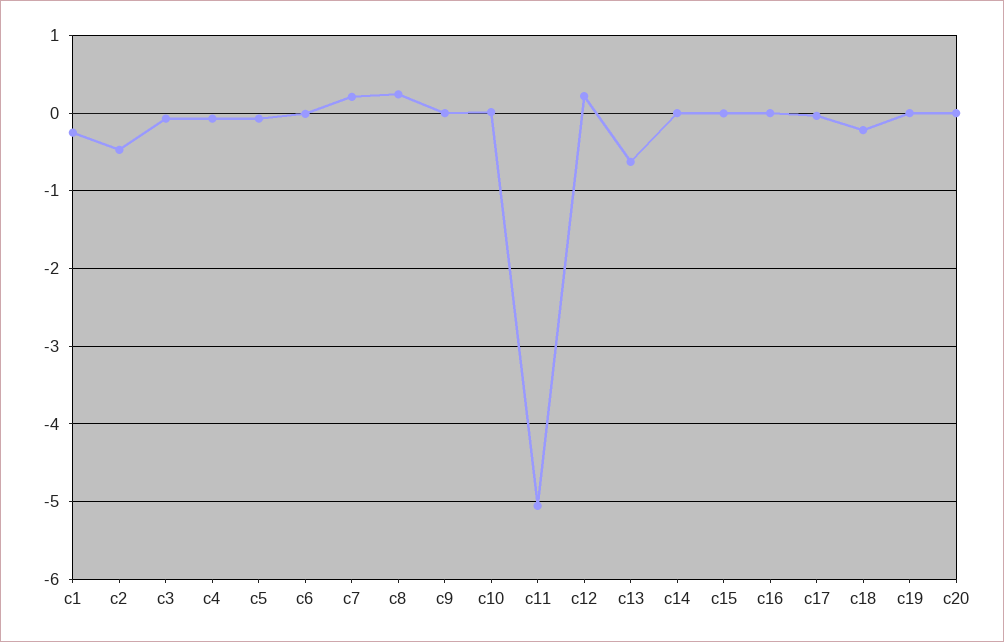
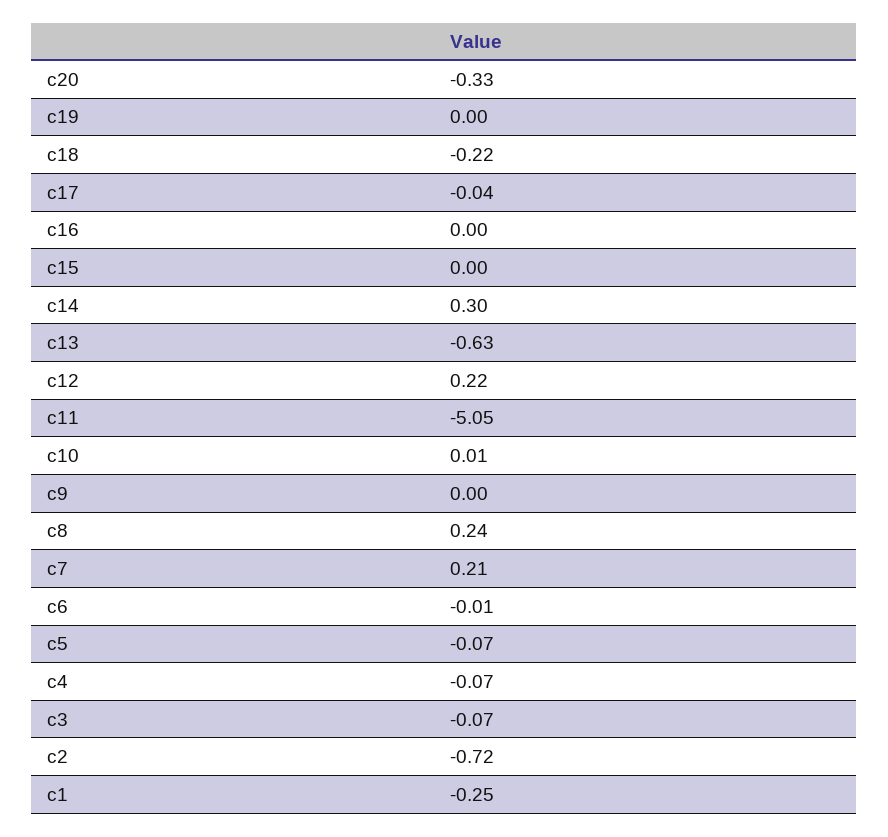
c2: -0.5 -> -0.72
c14: 0 -> 0.3
c20: 0 -> -0.33

